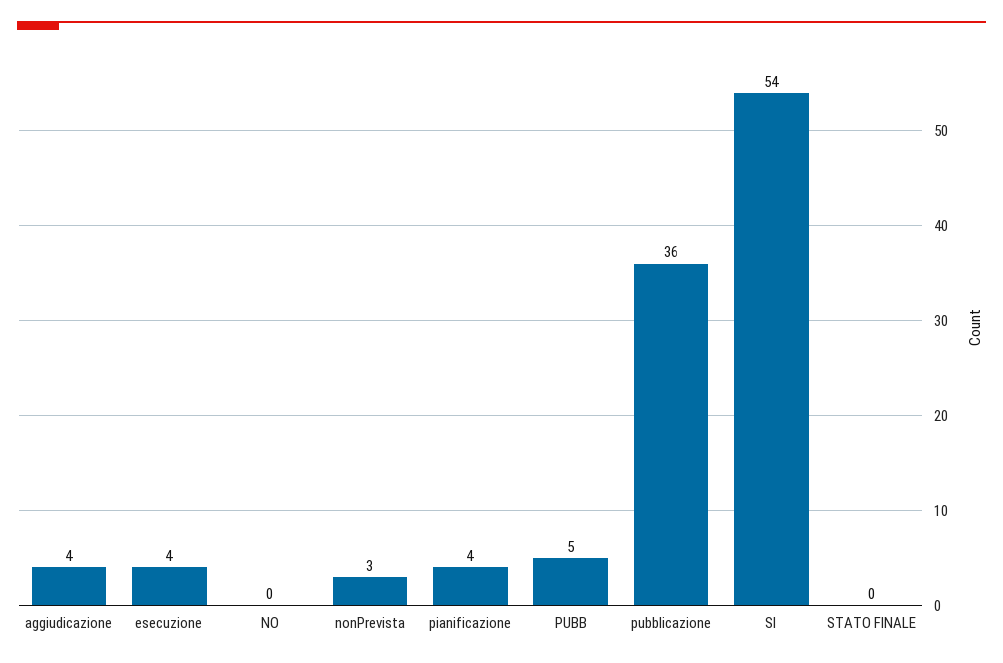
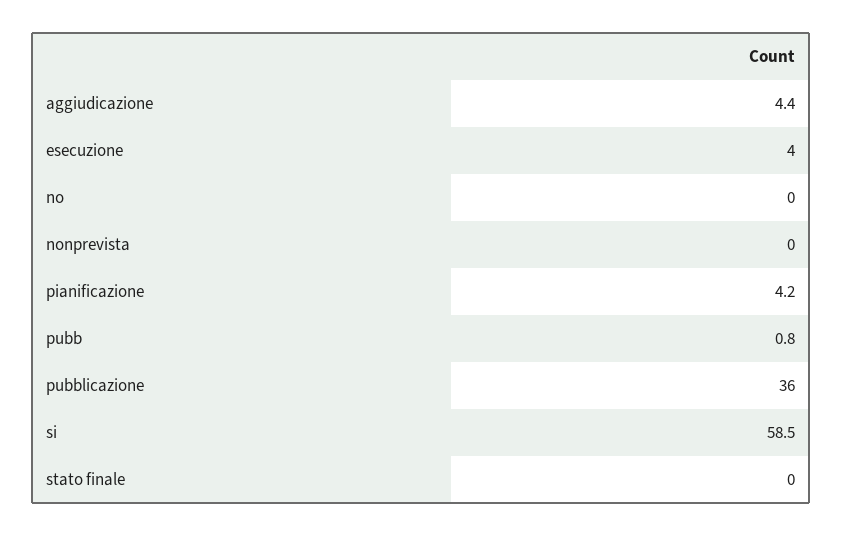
nonPrevista: 3 -> 0
PUBB: 5 -> 0.8
SI: 54 -> 58.5

